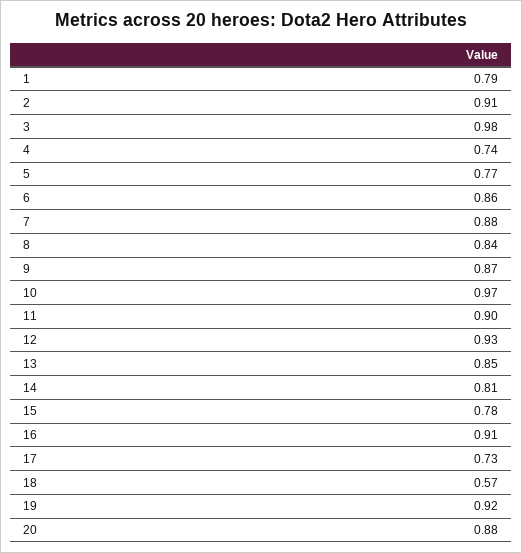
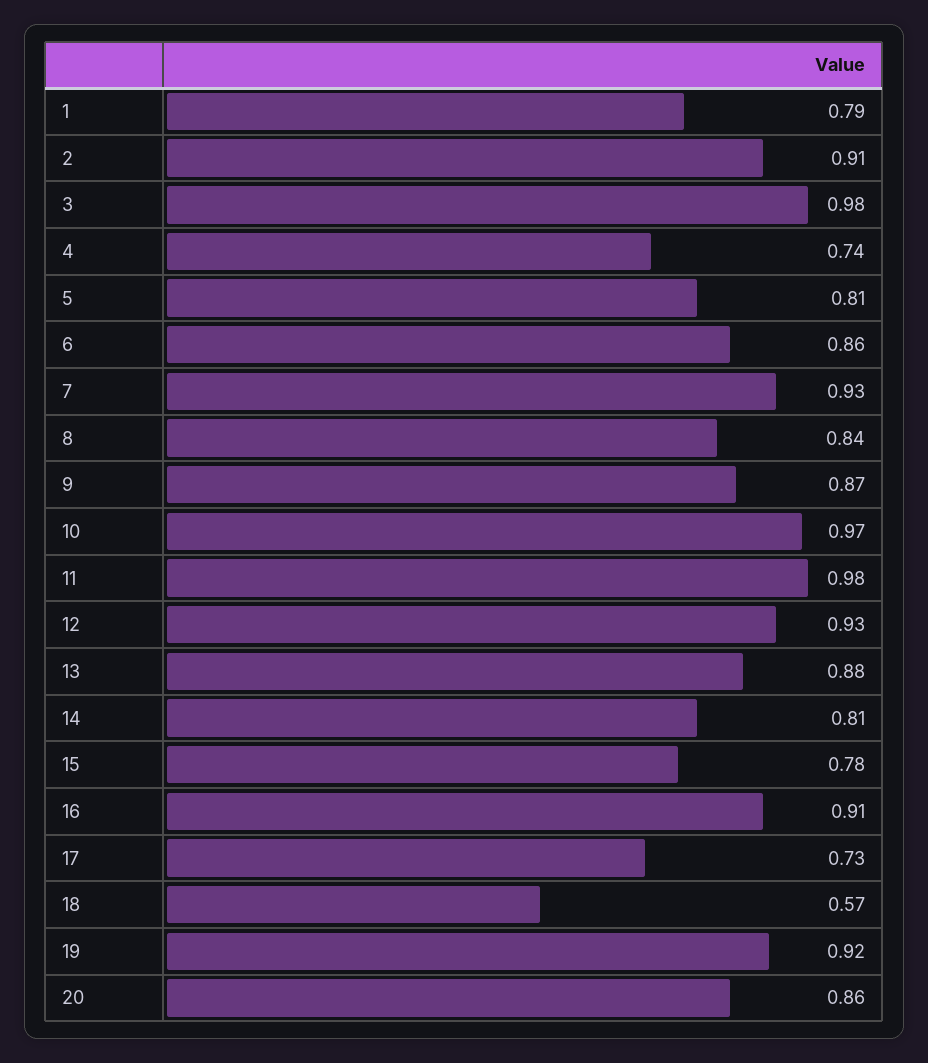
5: 0.77 -> 0.81
7: 0.88 -> 0.93
11: 0.9 -> 0.98
13: 0.85 -> 0.88
20: 0.88 -> 0.86

